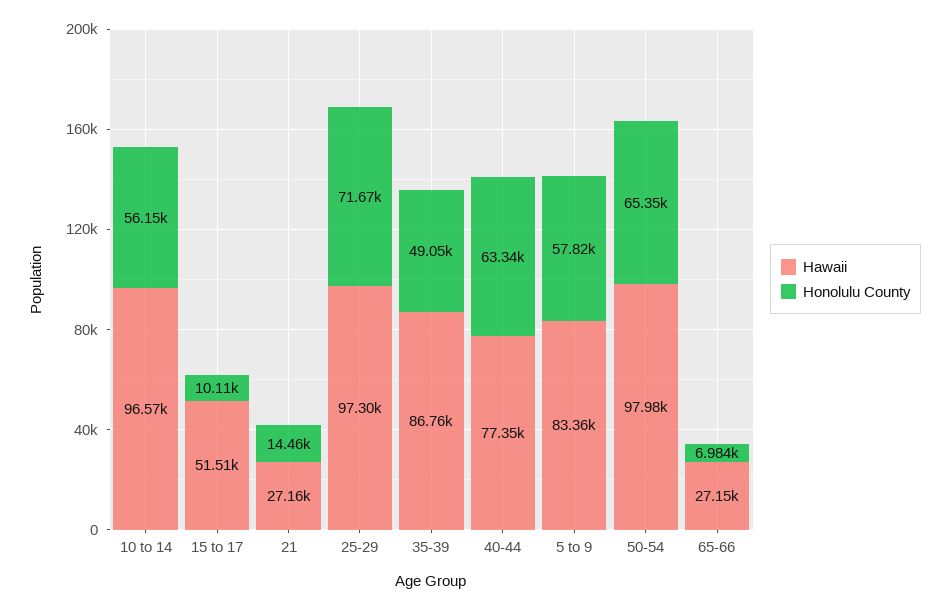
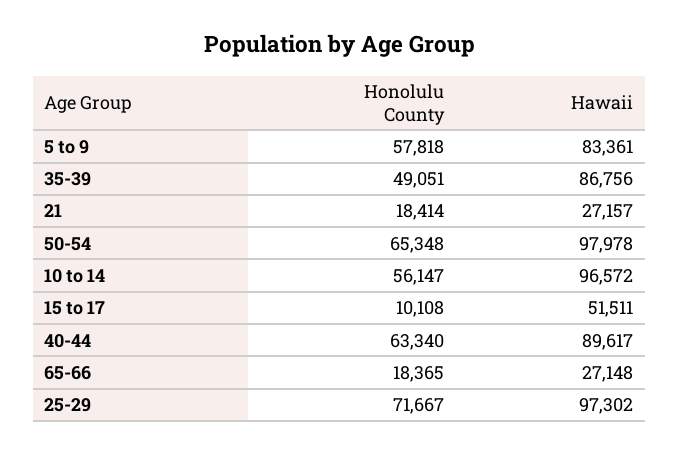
Honolulu County, 21: 14460 -> 18414
Hawaii, 40-44: 77350 -> 89617
Honolulu County, 65-66: 6984 -> 18365

